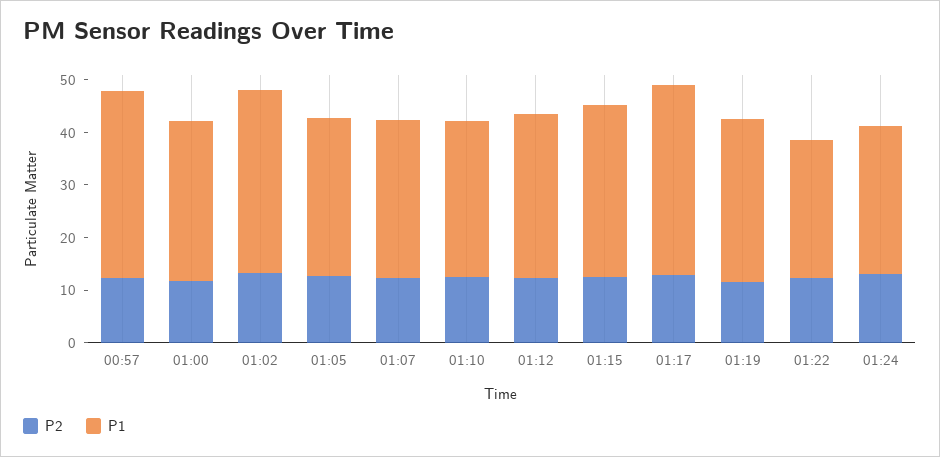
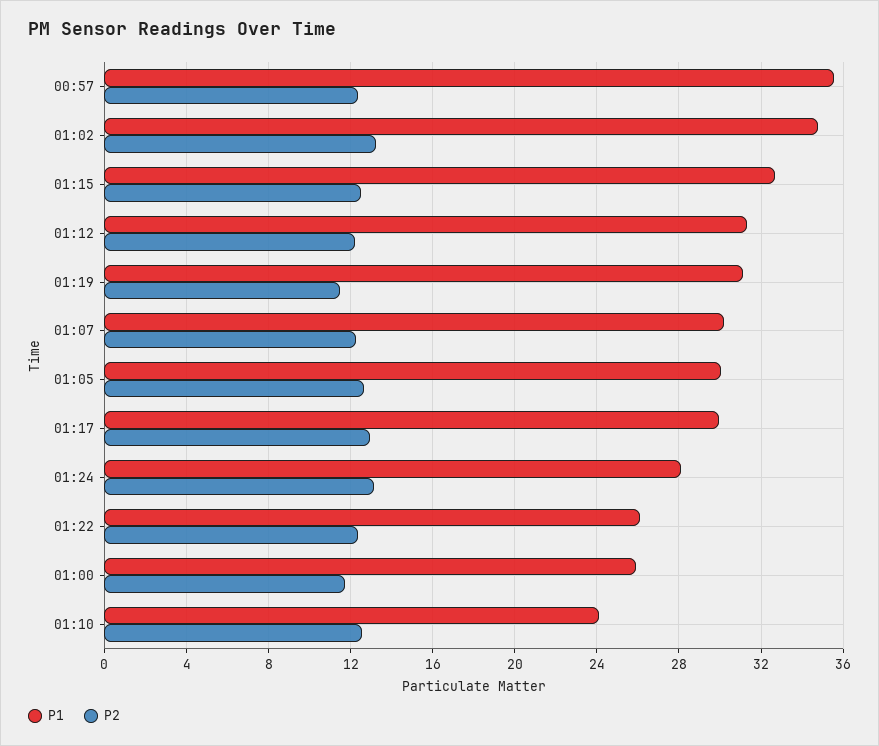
P1, 01:00: 30 -> 26
P1, 01:10: 30 -> 24
P1, 01:17: 36 -> 30

